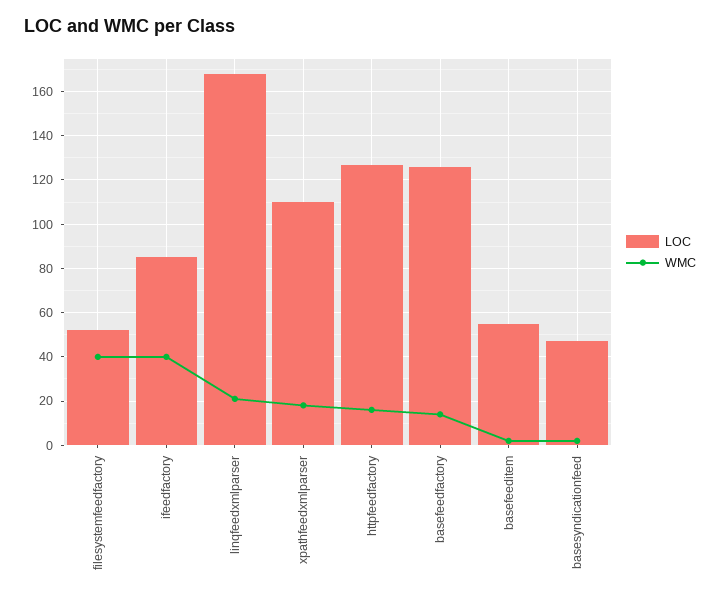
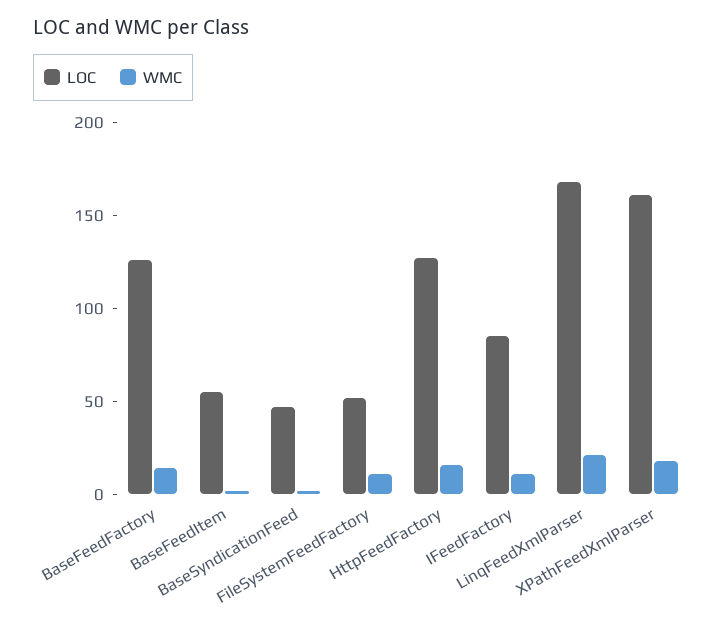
WMC, filesystemfeedfactory: 40 -> 10
WMC, ifeedfactory: 40 -> 10
LOC, xpathfeedxmlparser: 110 -> 160

